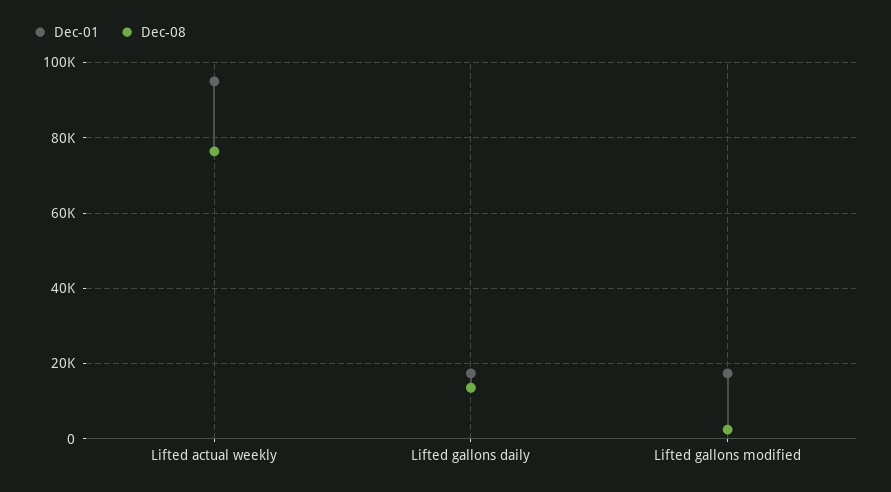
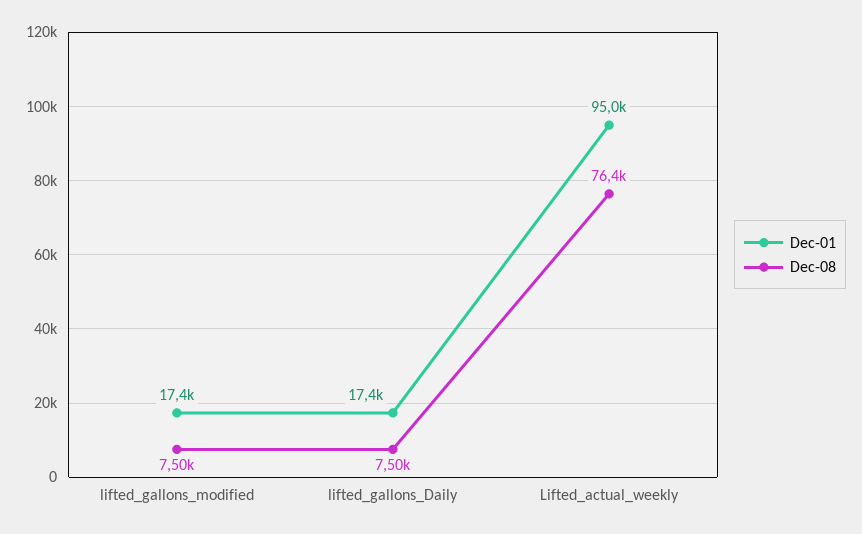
Dec-08, Lifted gallons daily: 14000 -> 7500
Dec-08, Lifted gallons modified: 2000 -> 7500

